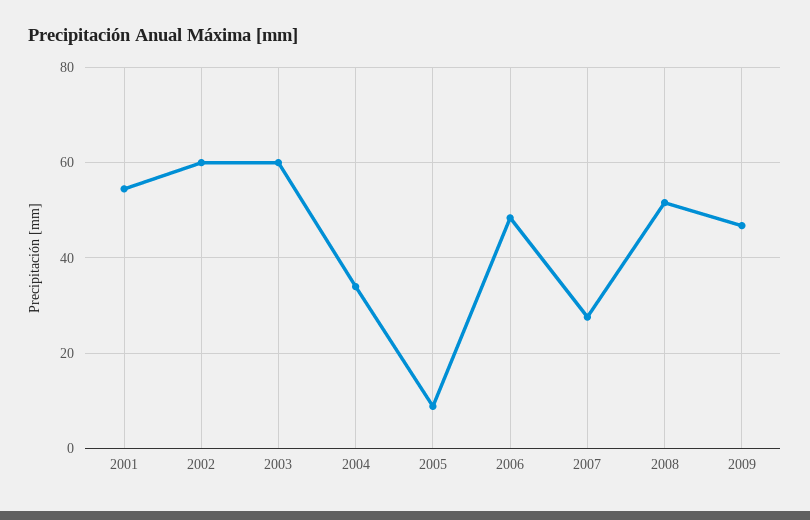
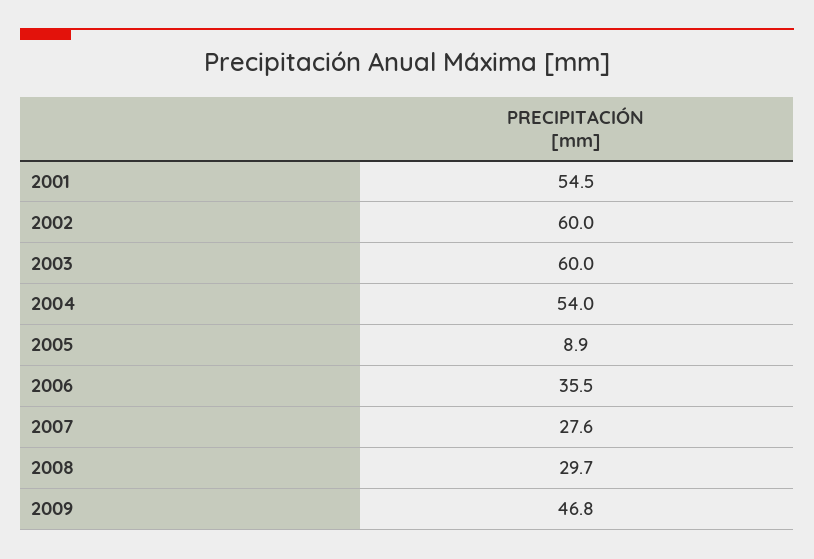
2004: 34 -> 54
2006: 48 -> 35.5
2008: 52 -> 29.7

